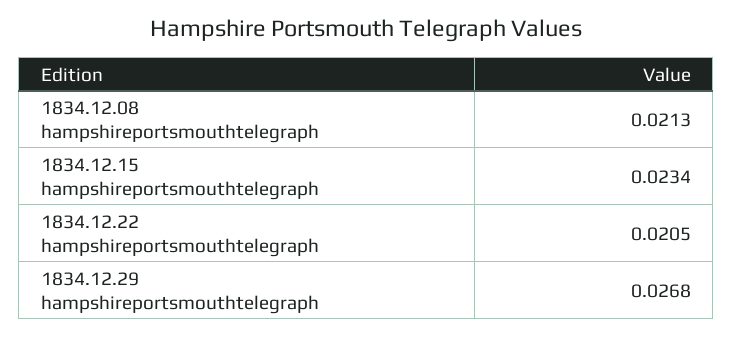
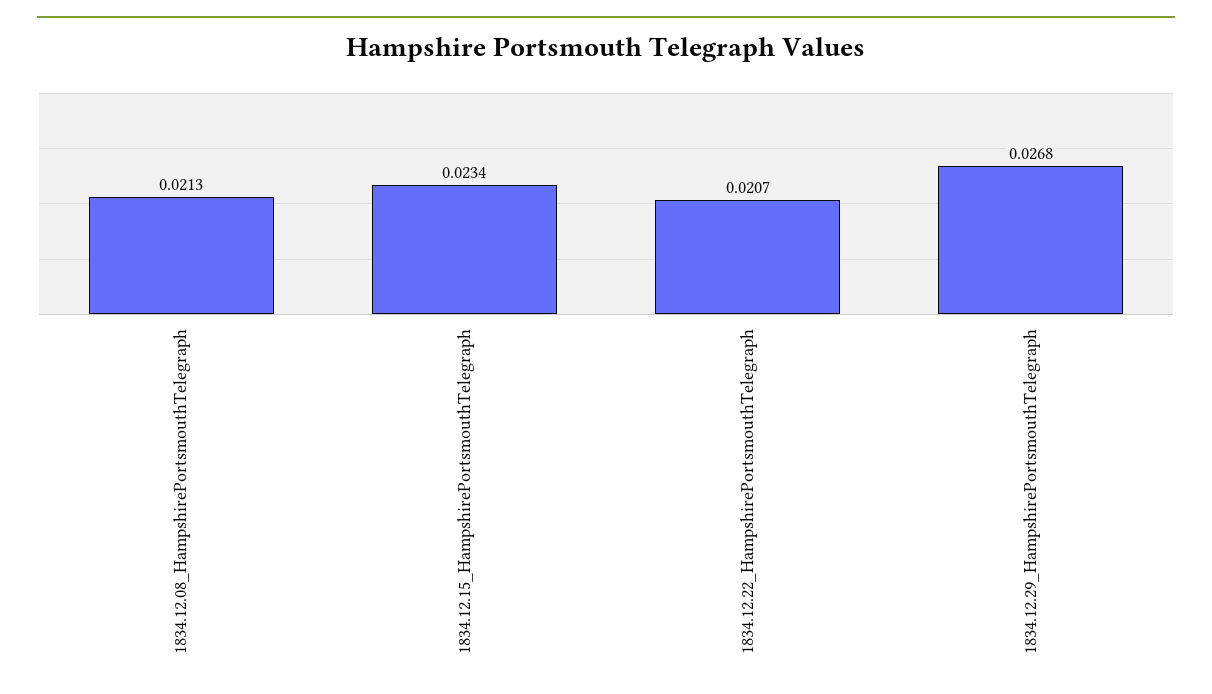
1834.12.22 hampshireportsmouthtelegraph: 0.0205 -> 0.0207

